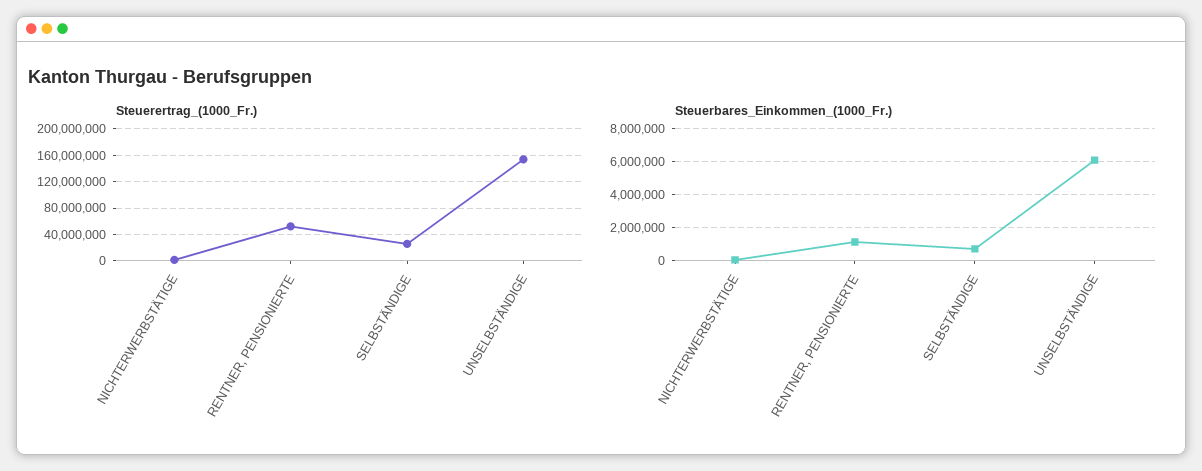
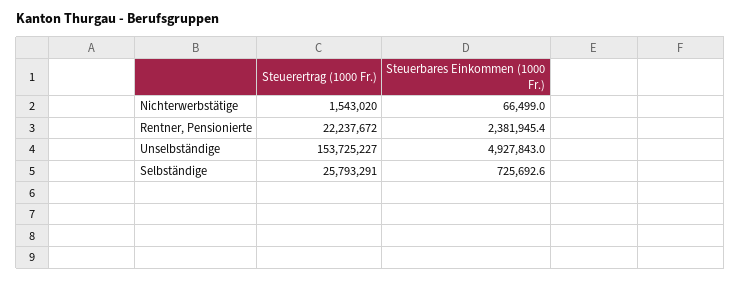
Steuerertrag_(1000_Fr.), RENTNER, PENSIONIERTE: 50000000 -> 22237672
Steuerbares_Einkommen_(1000_Fr.), RENTNER, PENSIONIERTE: 1000000 -> 2381945.4
Steuerbares_Einkommen_(1000_Fr.), UNSELBSTÄNDIGE: 6000000 -> 4927843

